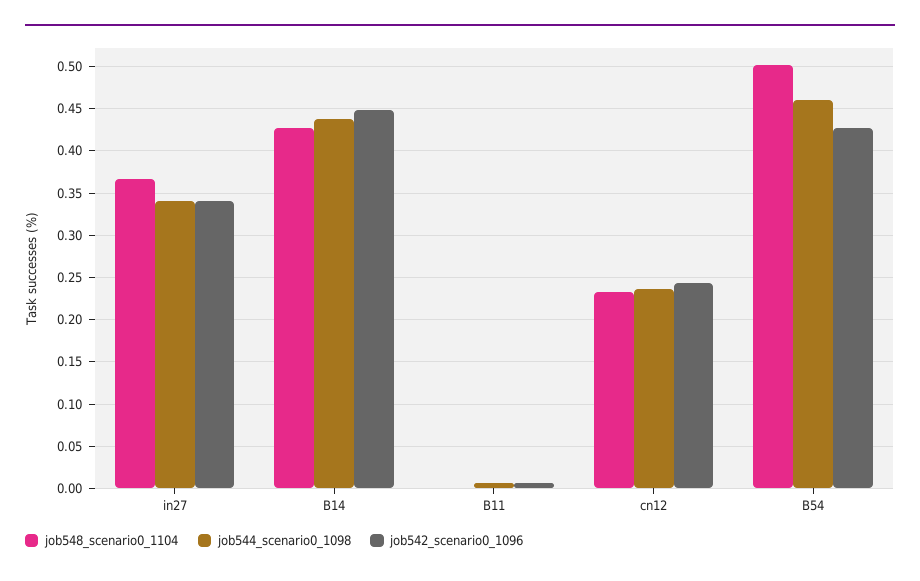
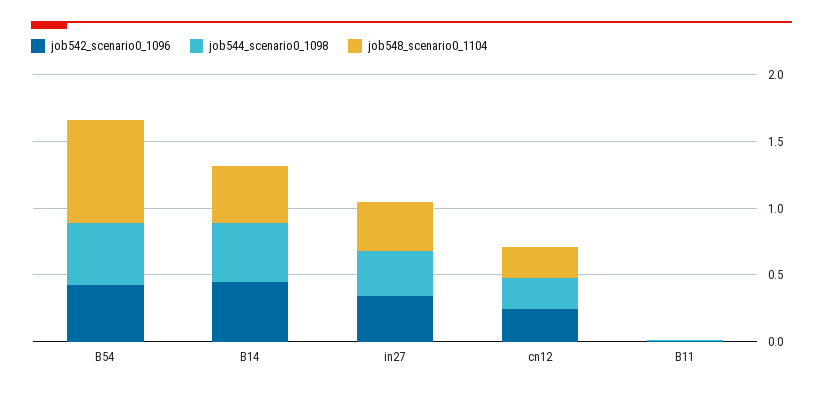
job548_scenario0_1104, B54: 0.5 -> 0.8

